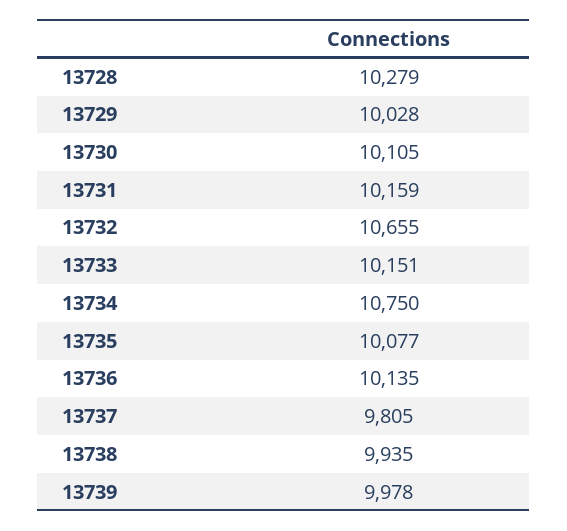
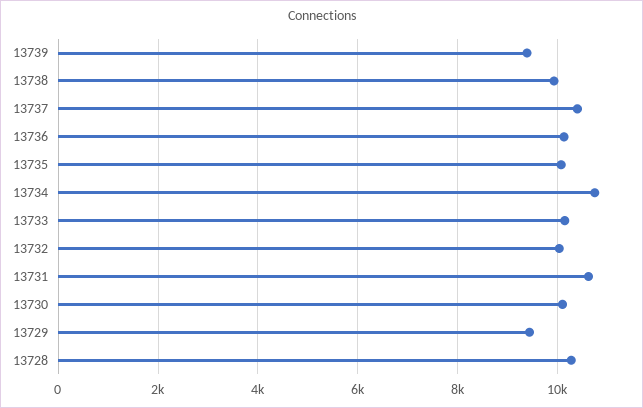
13729: 10028 -> 9400
13731: 10159 -> 10600
13732: 10655 -> 10000
13737: 9805 -> 10400
13739: 9978 -> 9400

